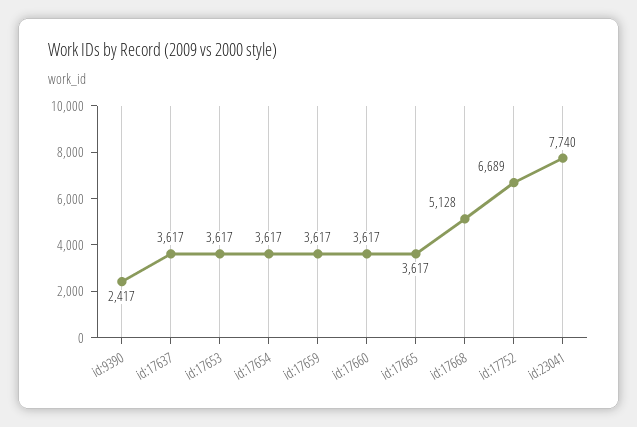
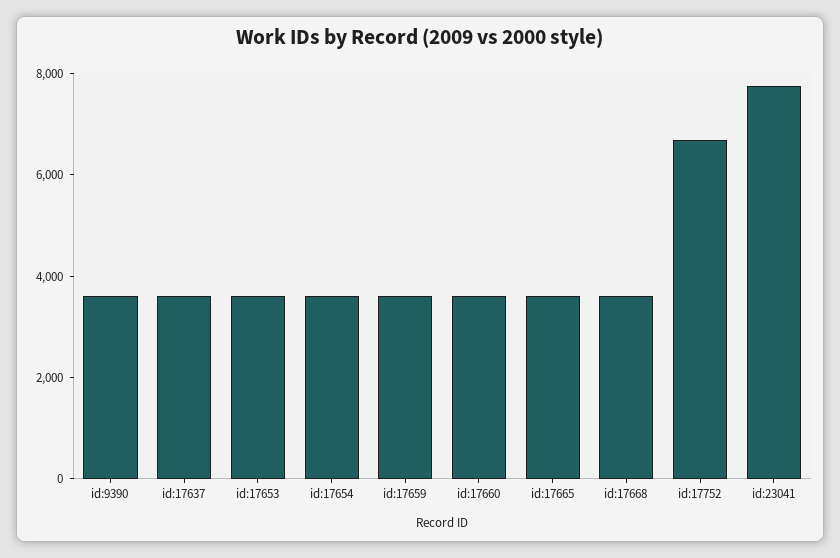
id:9390: 2417 -> 3500
id:17668: 5128 -> 3500

